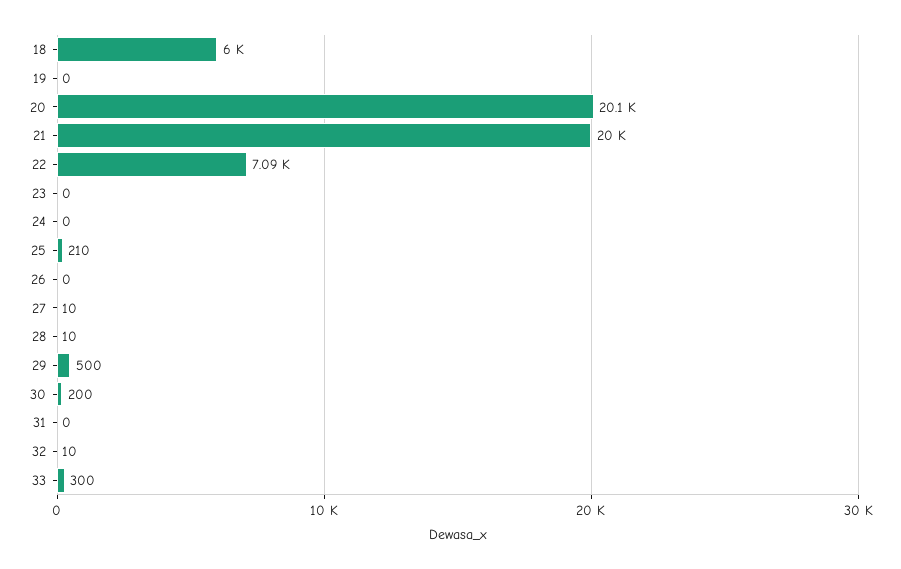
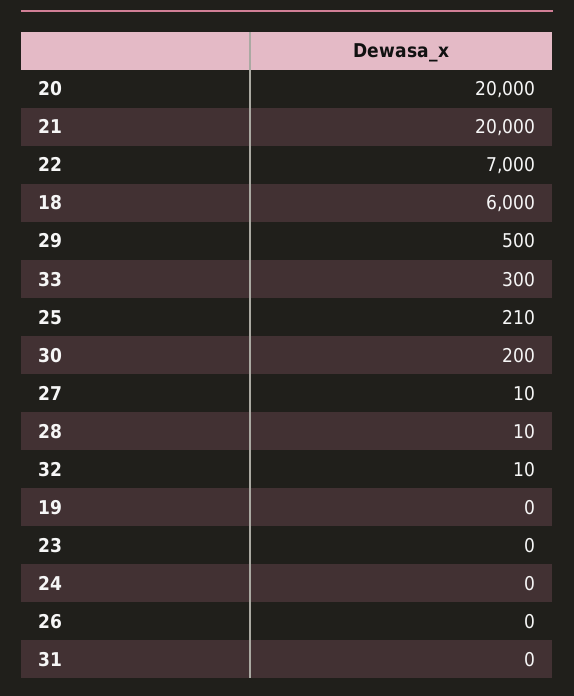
20: 20100 -> 20000
22: 7090 -> 7000

